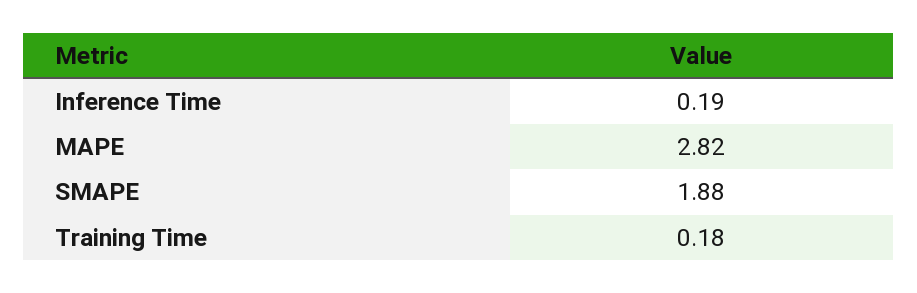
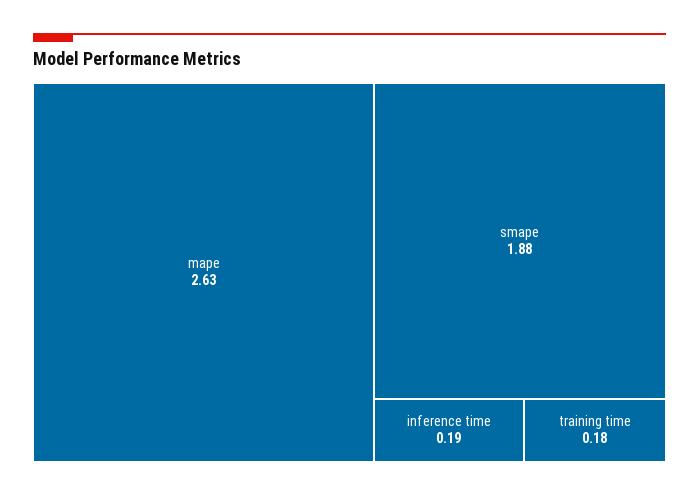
MAPE: 2.82 -> 2.63

